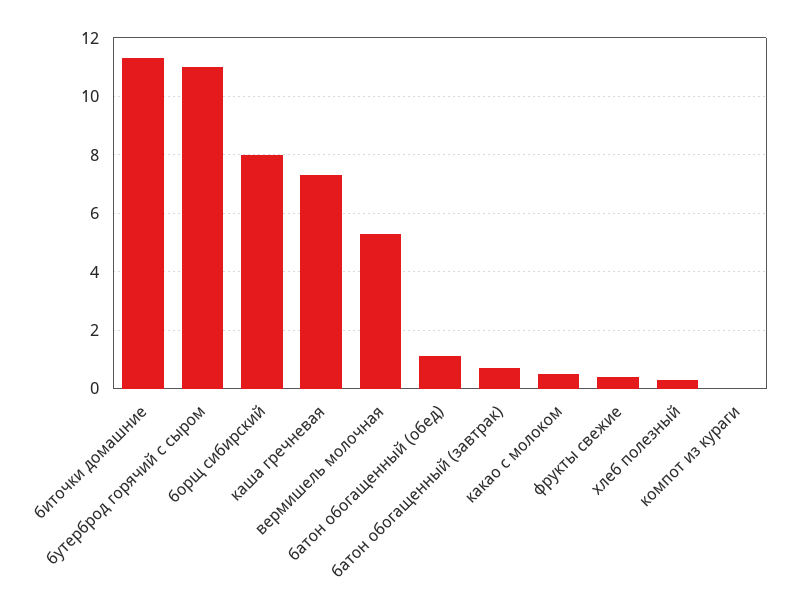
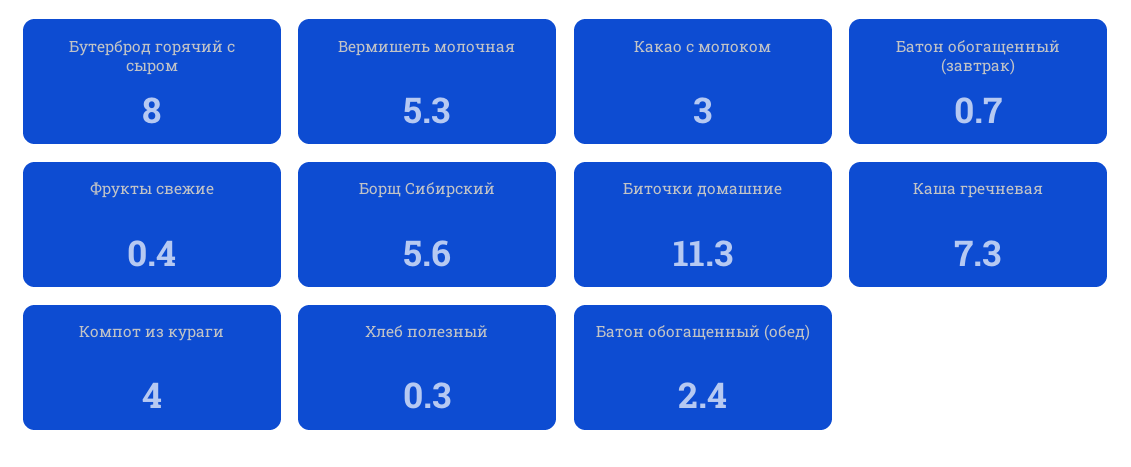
бутерброд горячий с сыром: 11 -> 8
борщ сибирский: 8 -> 5.6
батон обогащенный (обед): 1 -> 2.4
какао с молоком: 0.5 -> 3
компот из кураги: 0 -> 4

